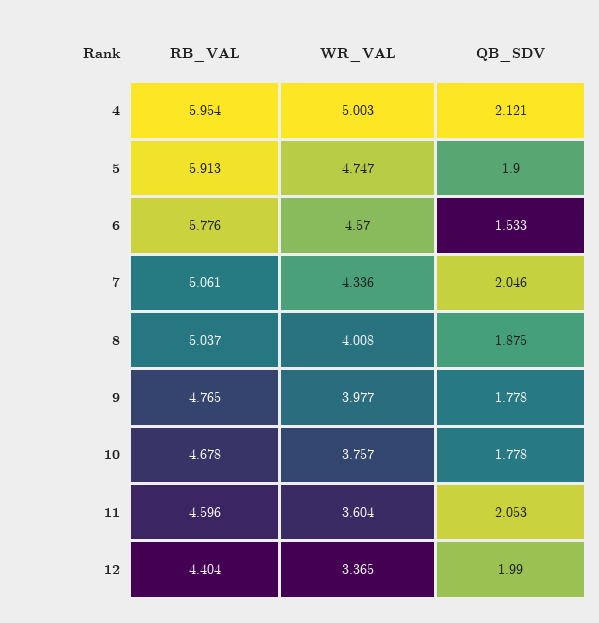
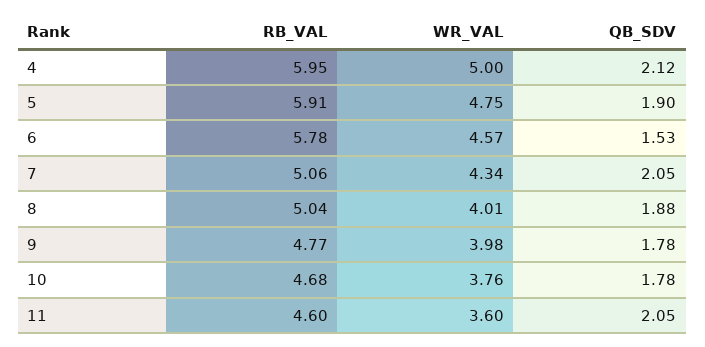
RB_VAL, 12: 4.404 -> none
WR_VAL, 12: 3.365 -> none
QB_SDV, 12: 1.99 -> none

